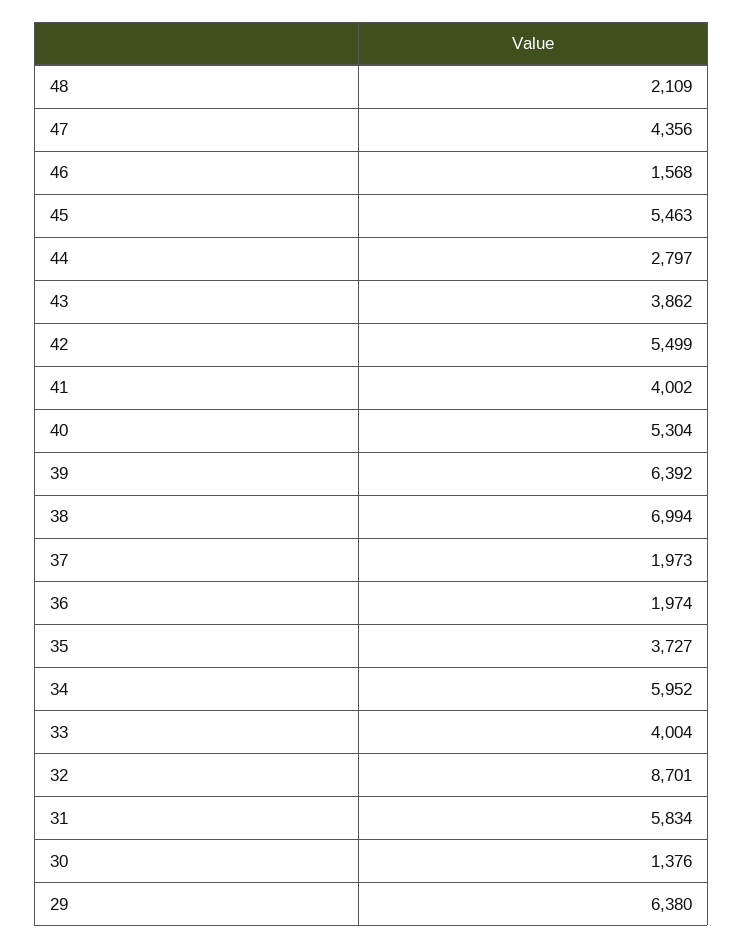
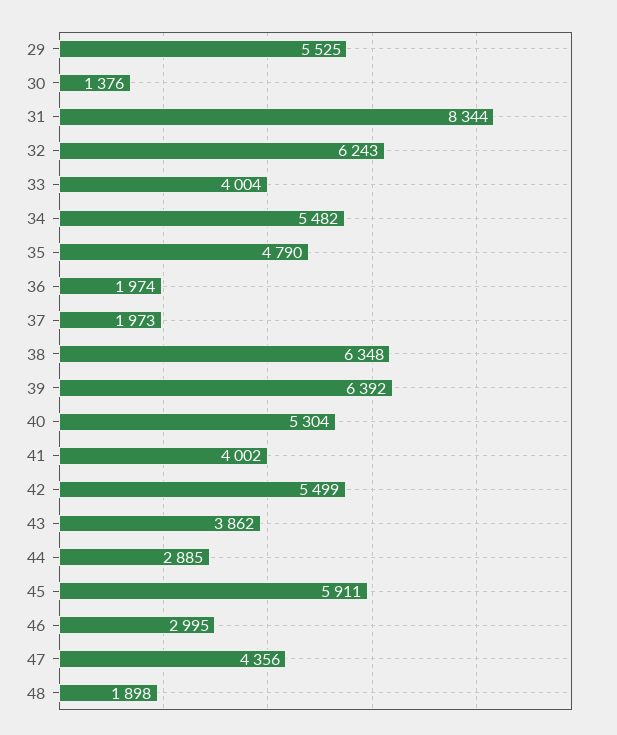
48: 2109 -> 1898
46: 1568 -> 2995
45: 5463 -> 5911
44: 2797 -> 2885
38: 6994 -> 6348
35: 3727 -> 4790
34: 5952 -> 5482
32: 8701 -> 6243
31: 5834 -> 8344
29: 6380 -> 5525

